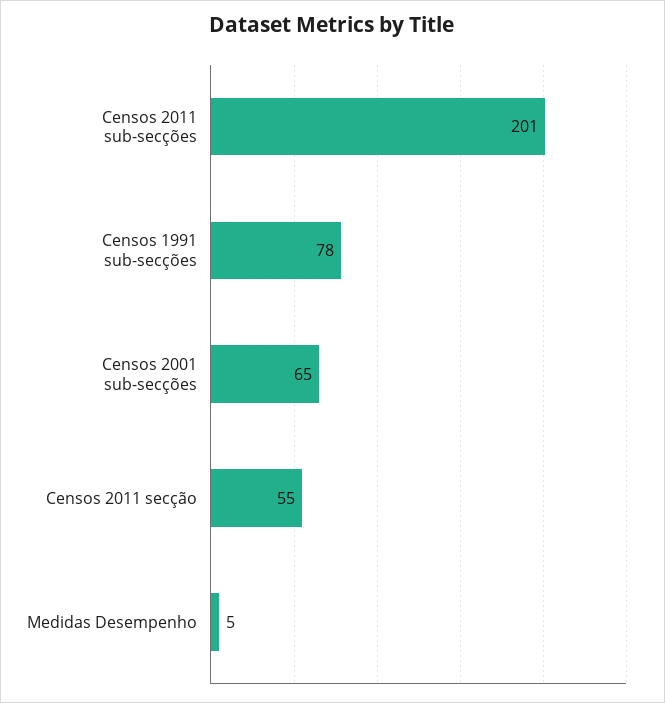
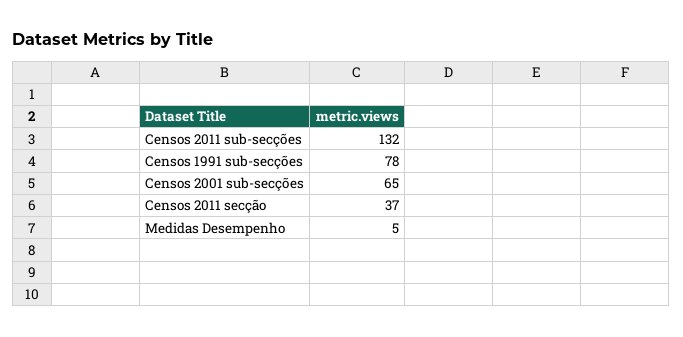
Censos 2011 sub-secções: 201 -> 132
Censos 2011 secção: 55 -> 37

